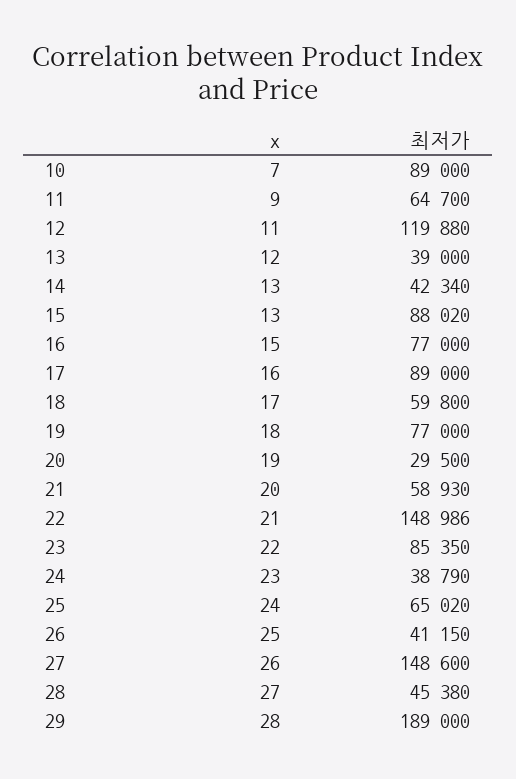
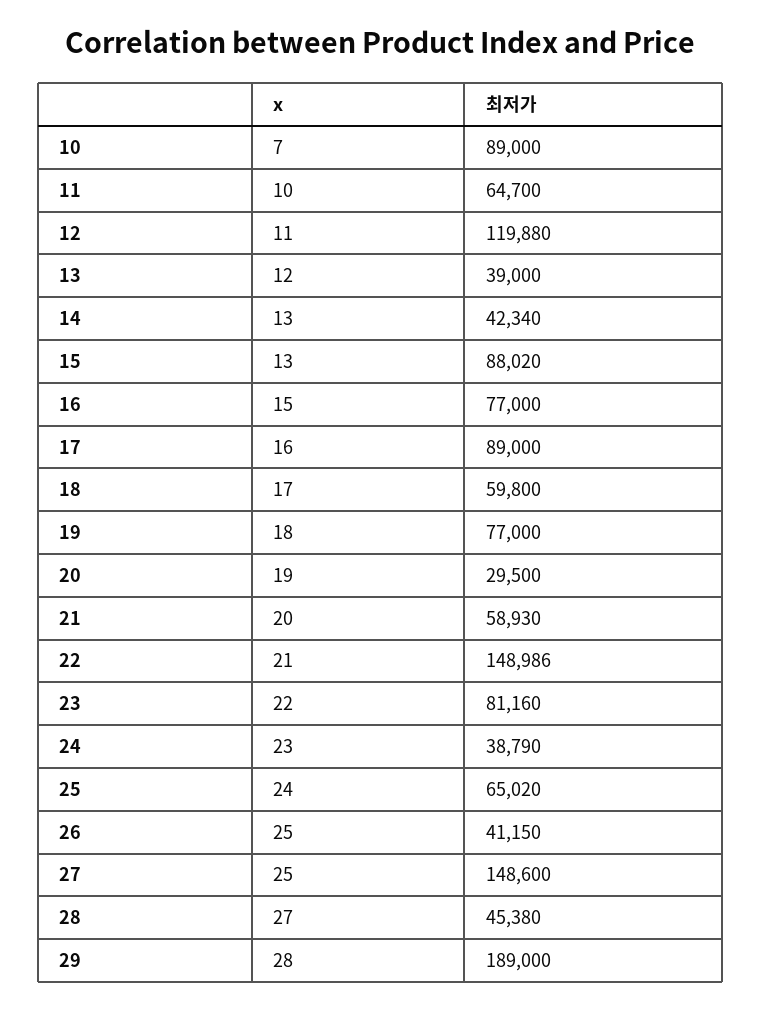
x, 11: 9 -> 10
최저가, 23: 85350 -> 81160
x, 27: 26 -> 25

